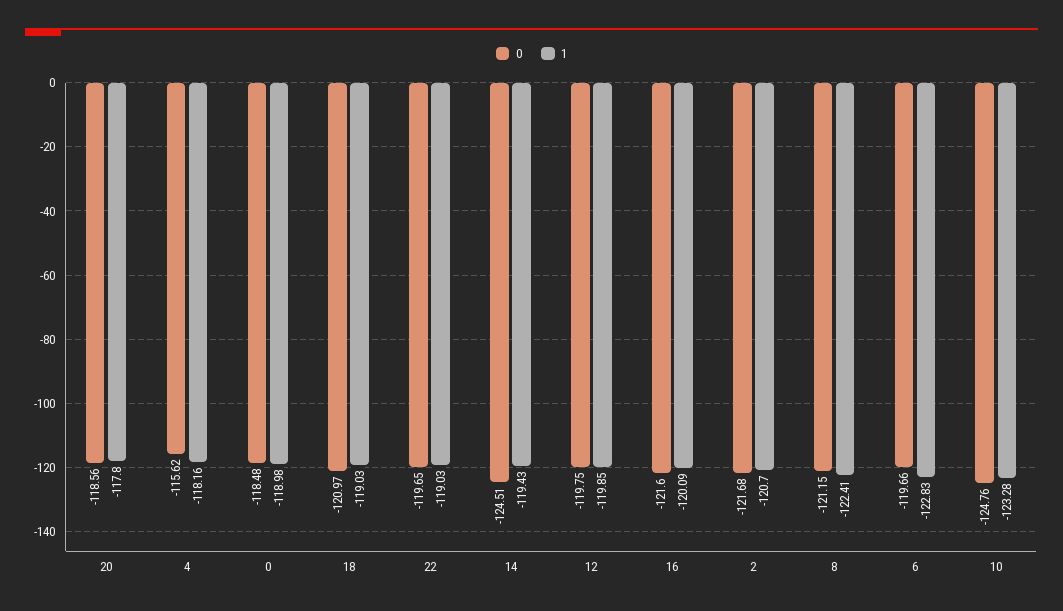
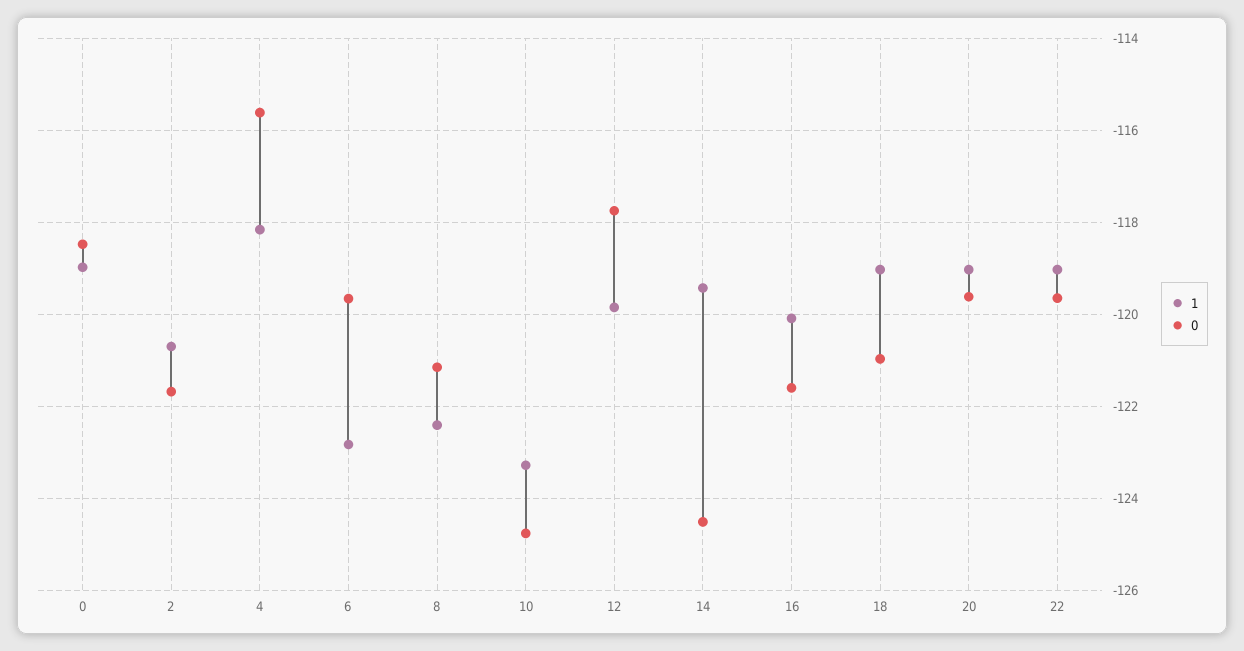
0, 20: -118.56 -> -119.6
1, 20: -117.8 -> -119
0, 12: -119.75 -> -117.8

